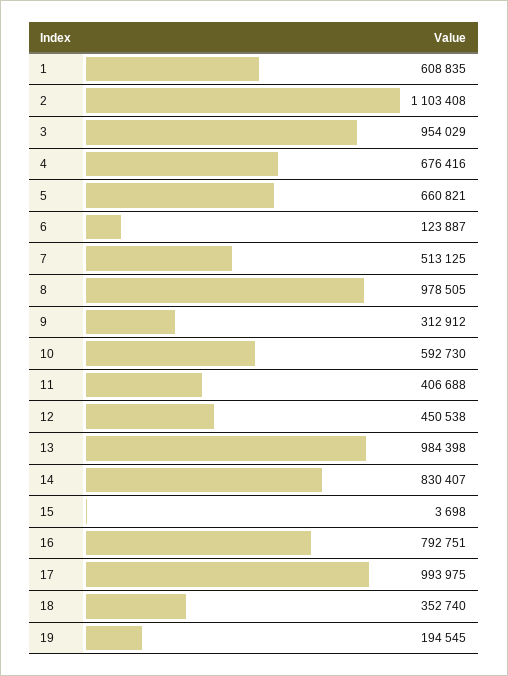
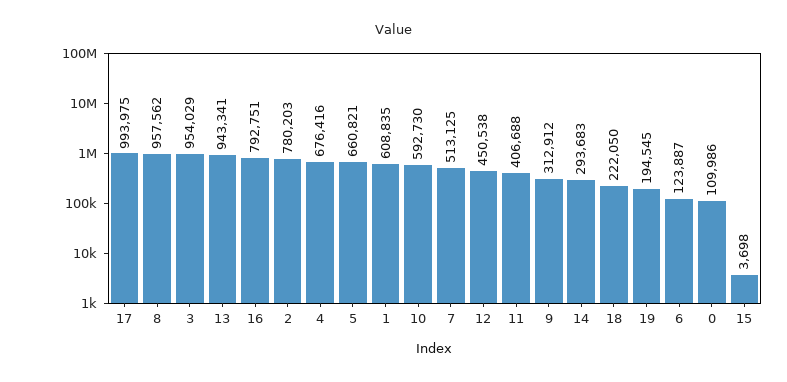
2: 1103408 -> 780203
8: 978505 -> 957562
13: 984398 -> 943341
14: 830407 -> 293683
18: 352740 -> 222050
0: none -> 109986

